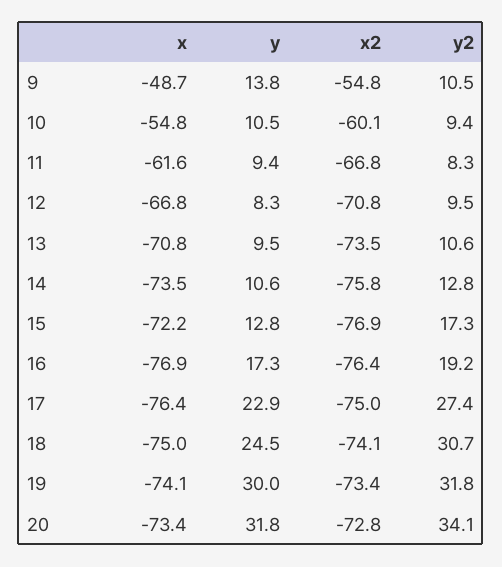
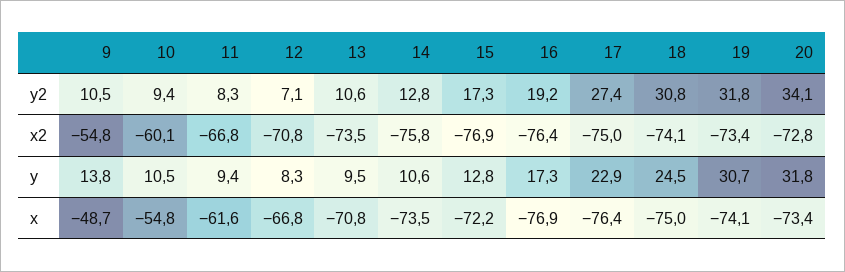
y2, 12: 9.5 -> 7.1
y2, 18: 30.7 -> 30.8
y, 19: 30 -> 30.7

